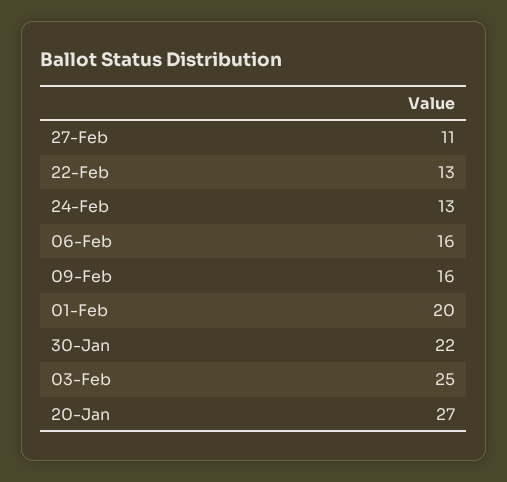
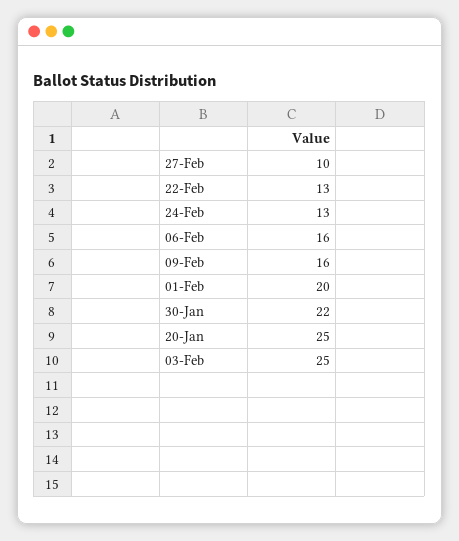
27-Feb: 11 -> 10
20-Jan: 27 -> 25

